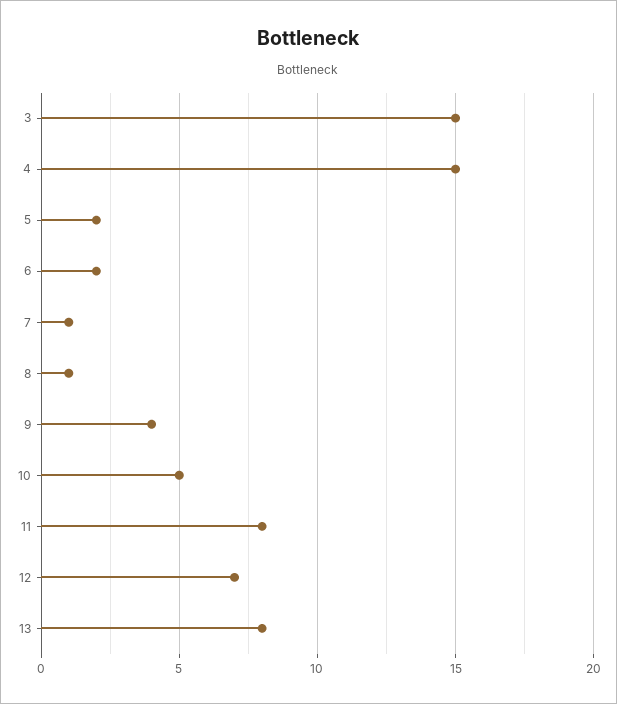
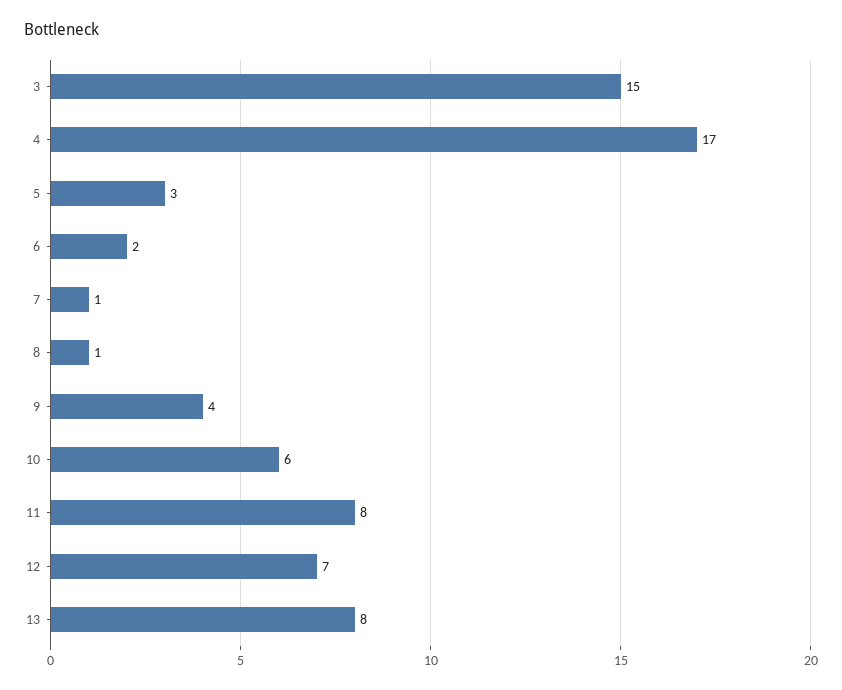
4: 15 -> 17
5: 2 -> 3
10: 5 -> 6

